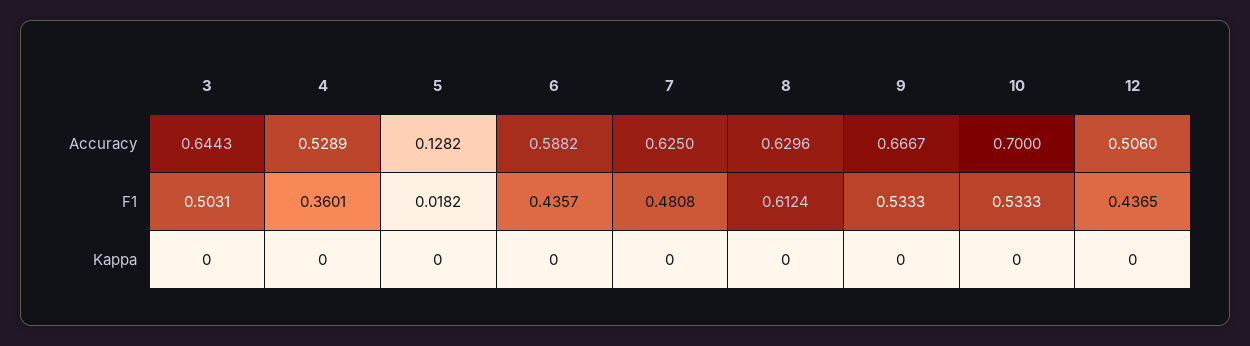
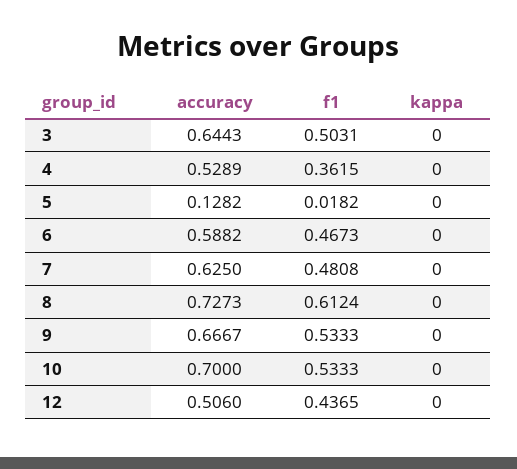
8, Accuracy: 0.6296 -> 0.7273
4, F1: 0.3601 -> 0.3615
6, F1: 0.4357 -> 0.4673

